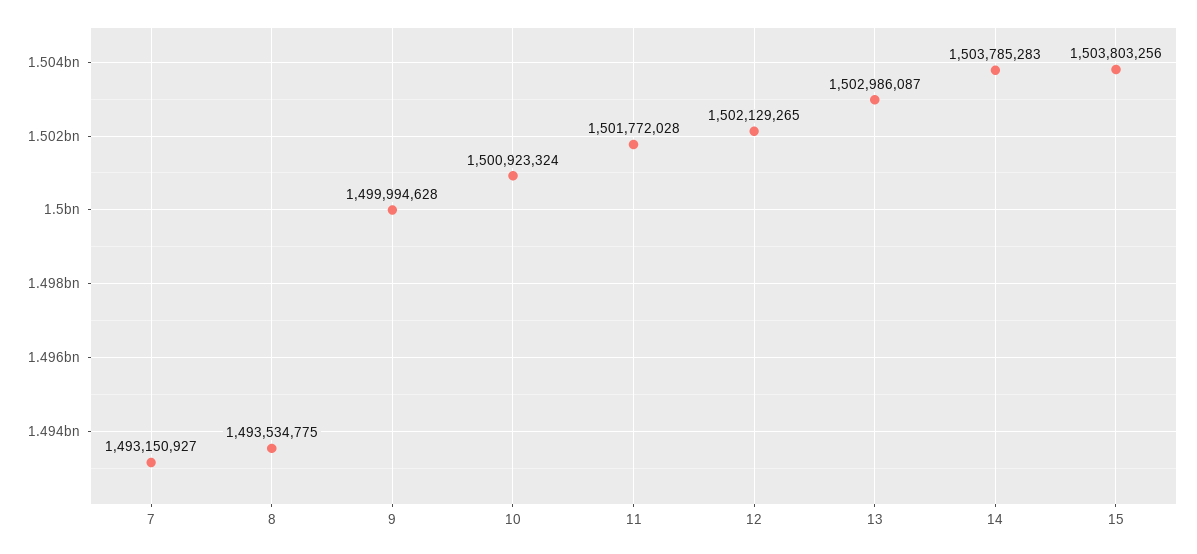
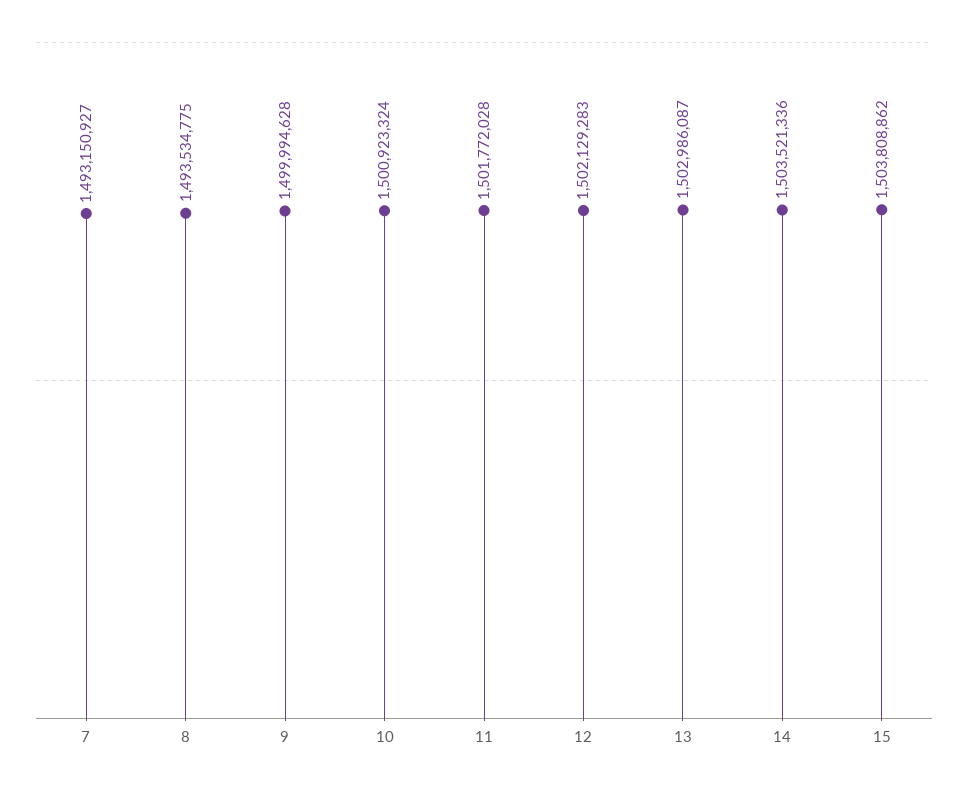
12: 1502129265 -> 1502129283
14: 1503785283 -> 1503521336
15: 1503803256 -> 1503808862

